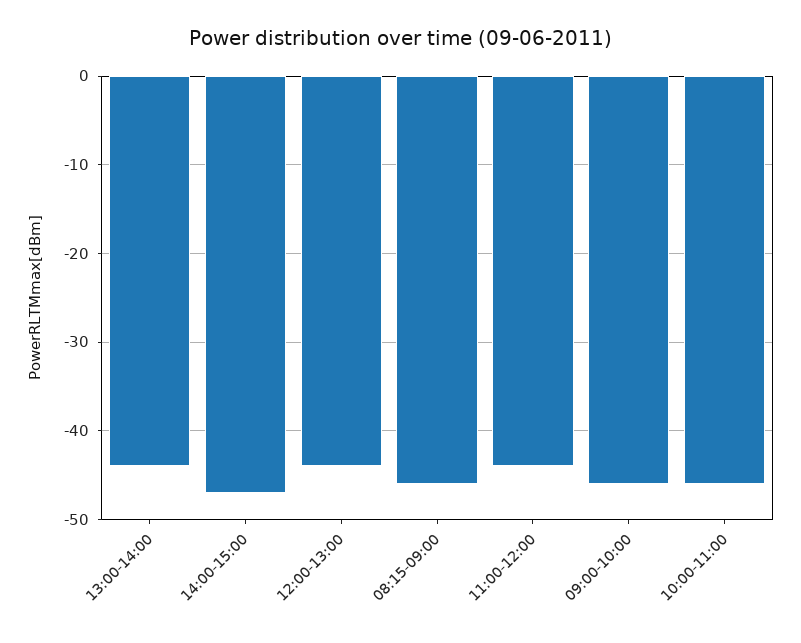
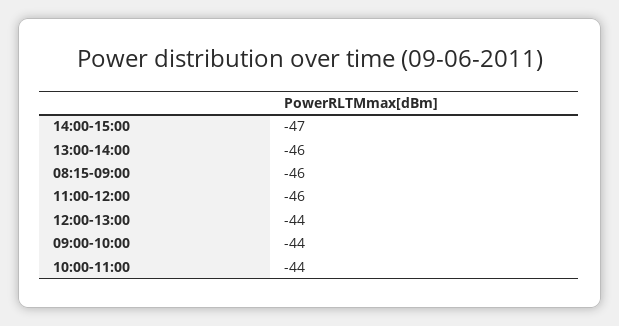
13:00-14:00: -44 -> -46
11:00-12:00: -44 -> -46
09:00-10:00: -46 -> -44
10:00-11:00: -46 -> -44

